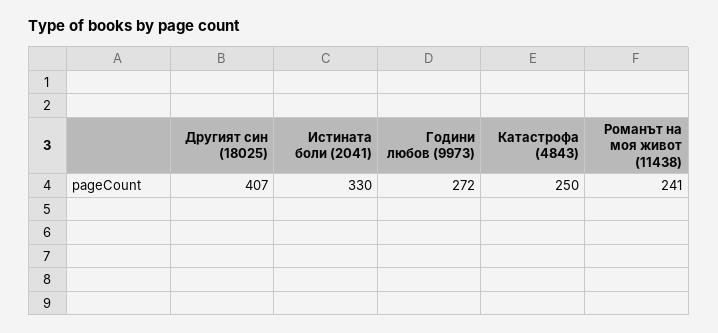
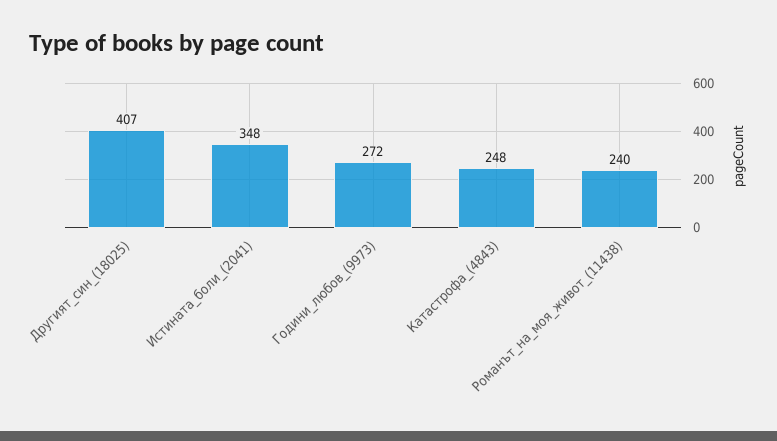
Истината боли (2041): 330 -> 348
Катастрофа (4843): 250 -> 248
Романът на моя живот (11438): 241 -> 240

